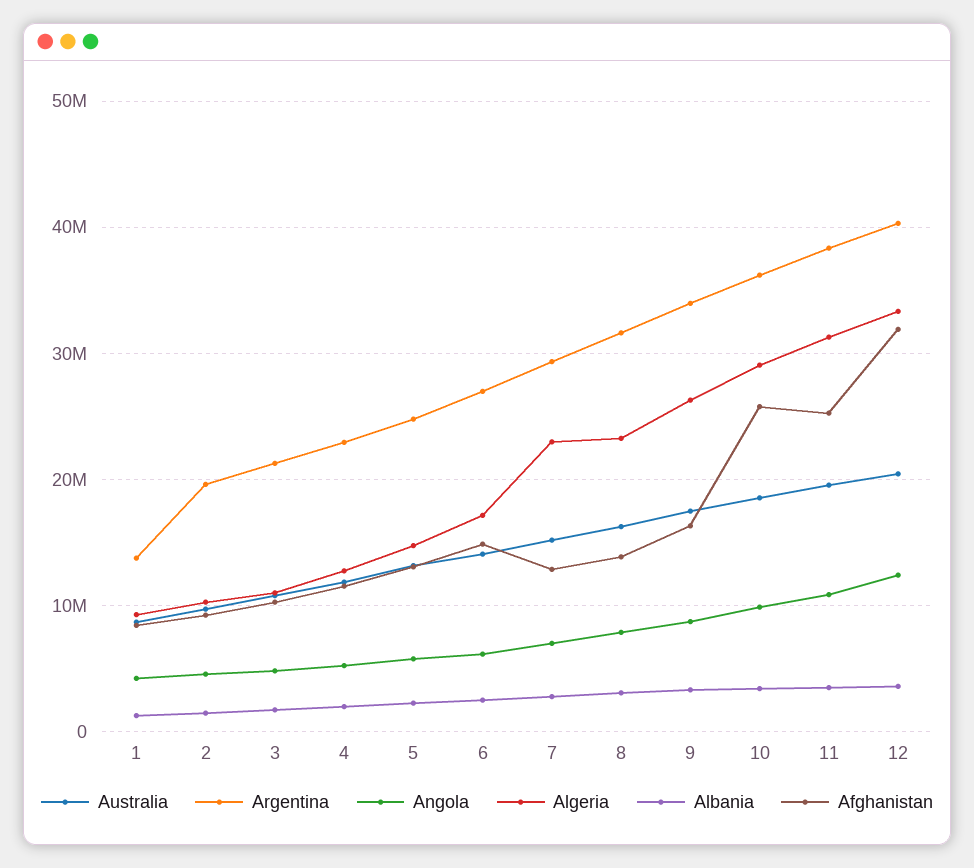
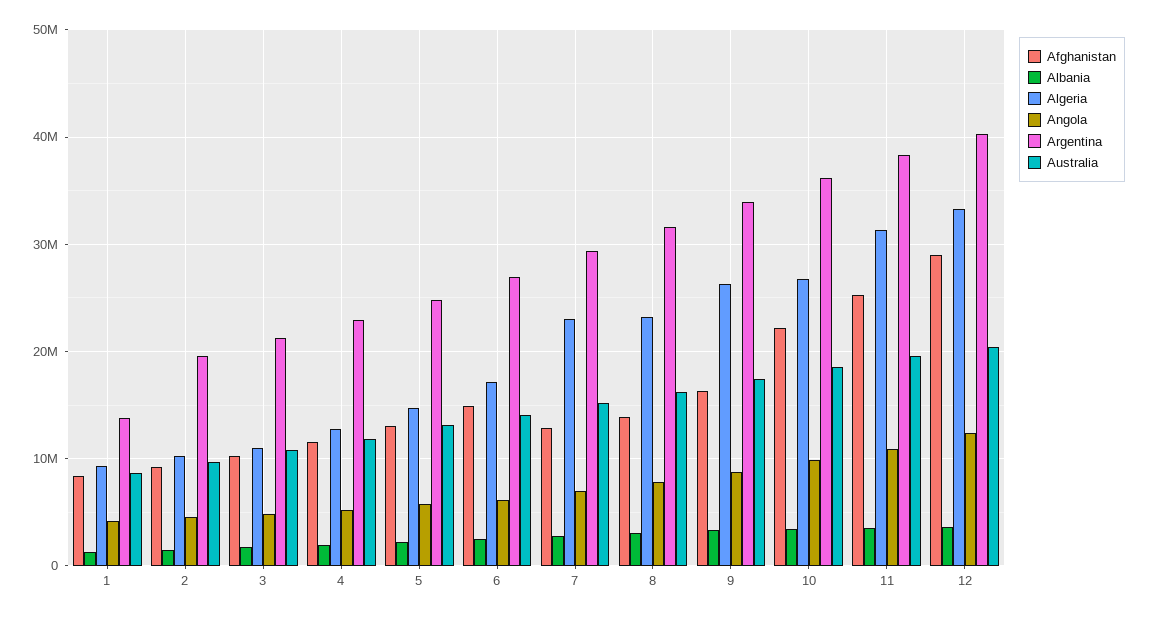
Algeria, 10: 29000000 -> 27000000
Afghanistan, 10: 26000000 -> 22000000
Afghanistan, 12: 32000000 -> 29000000

